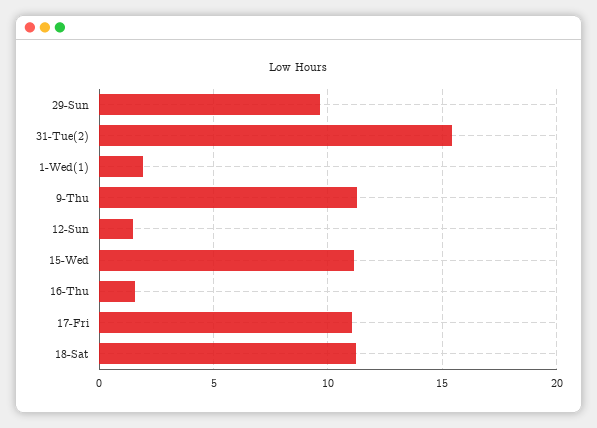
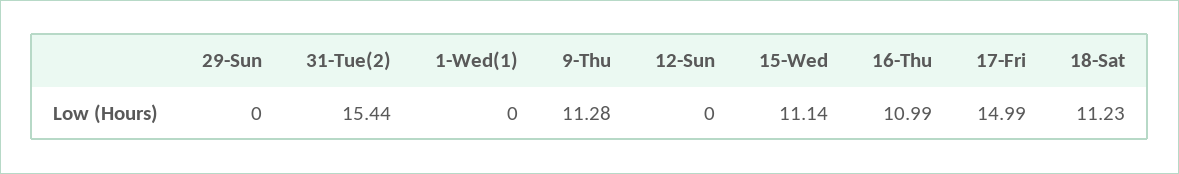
29-Sun: 9.5 -> 0
1-Wed(1): 2 -> 0
12-Sun: 1.5 -> 0
16-Thu: 1.5 -> 10.99
17-Fri: 11 -> 14.99

